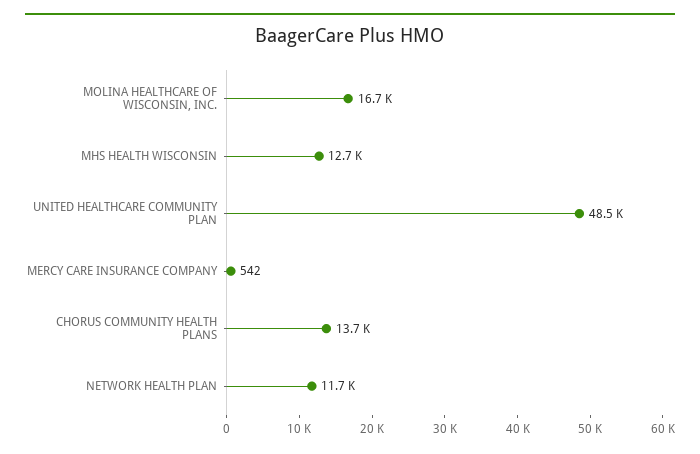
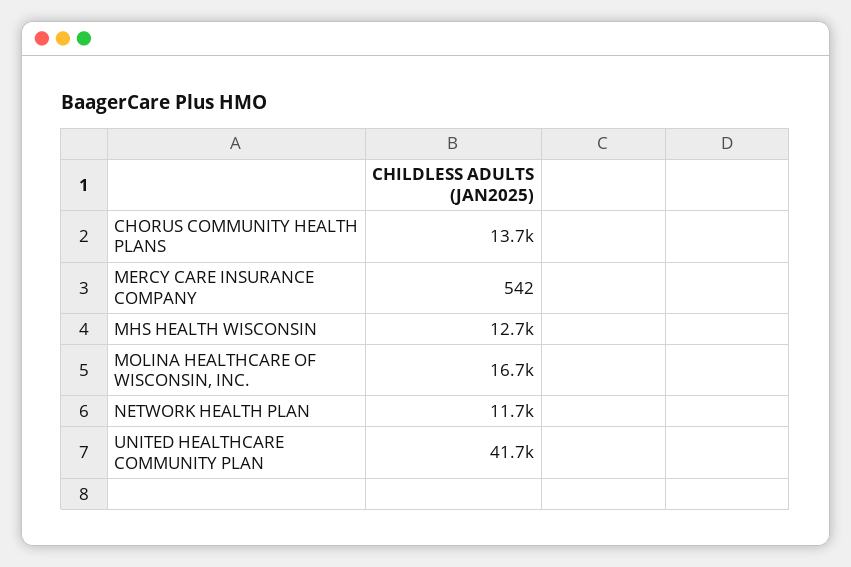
UNITED HEALTHCARE COMMUNITY PLAN: 48500 -> 41700

